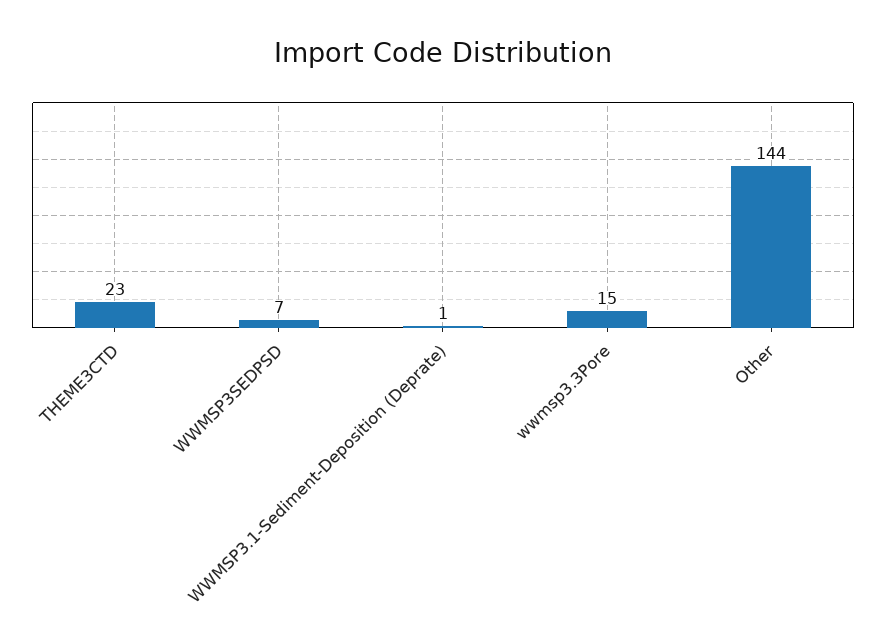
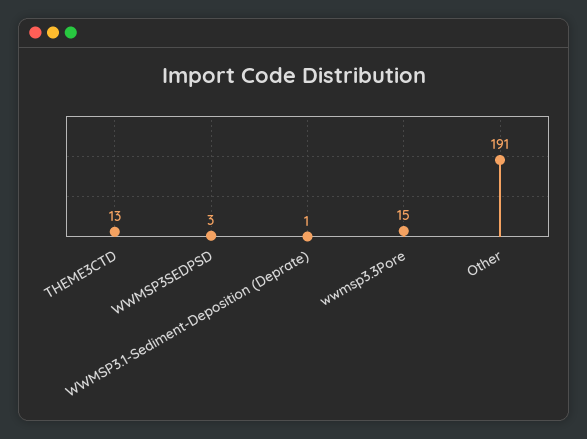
THEME3CTD: 23 -> 13
WWMSP3SEDPSD: 7 -> 3
Other: 144 -> 191

